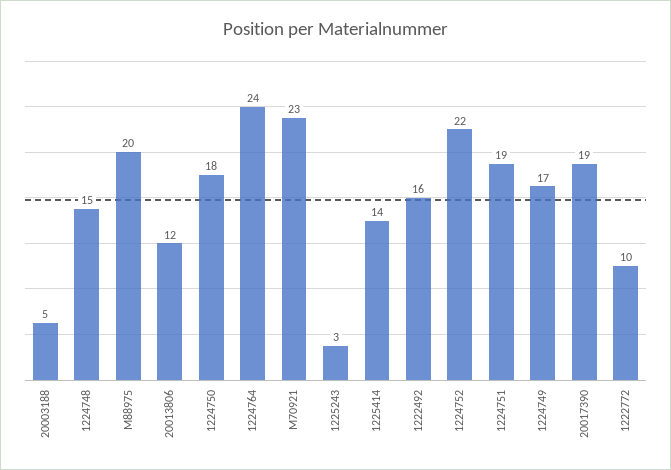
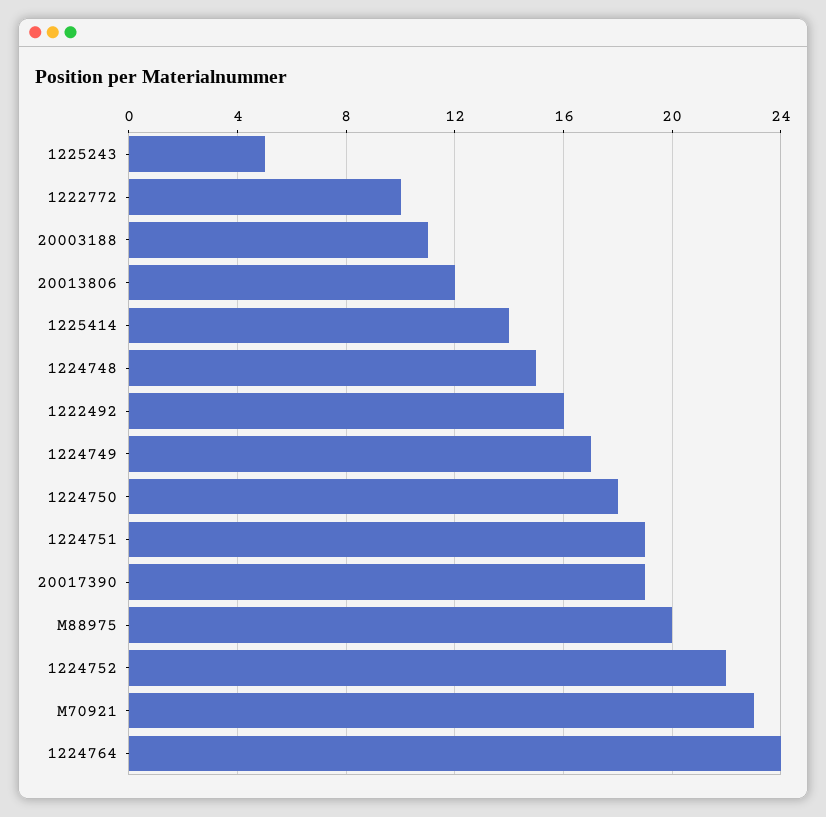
20003188: 5 -> 11
1225243: 3 -> 5

